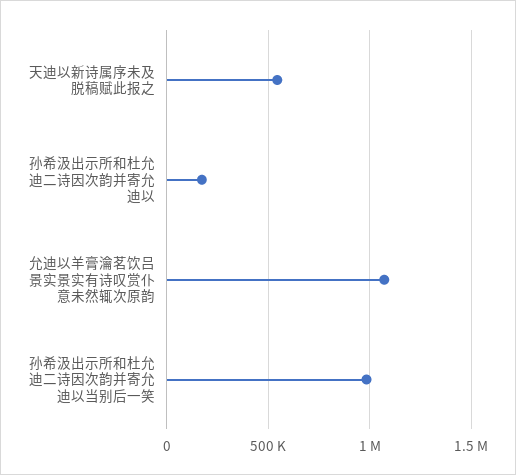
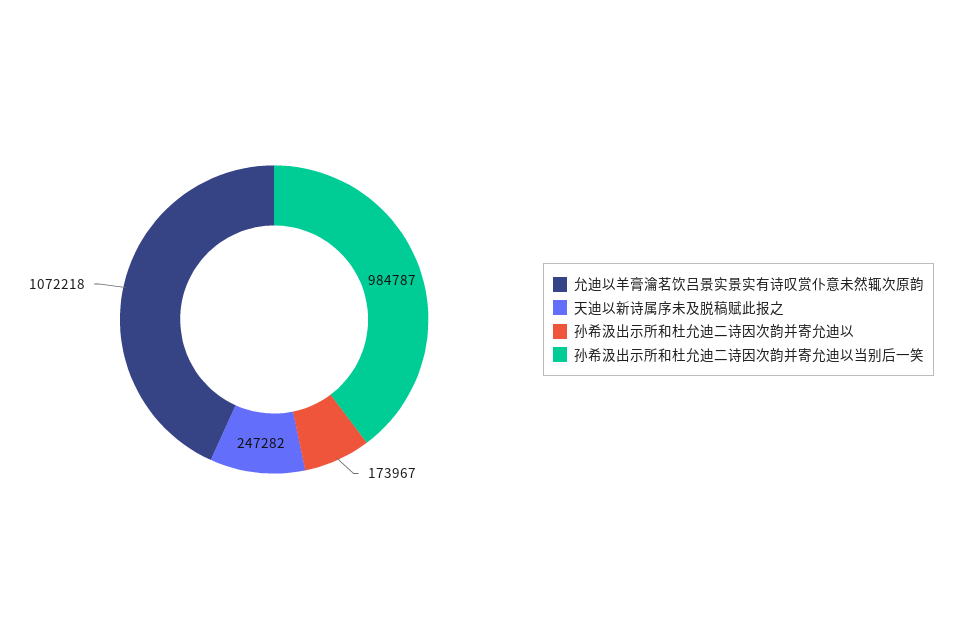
天迪以新诗属序未及脱稿赋此报之: 550000 -> 247282

